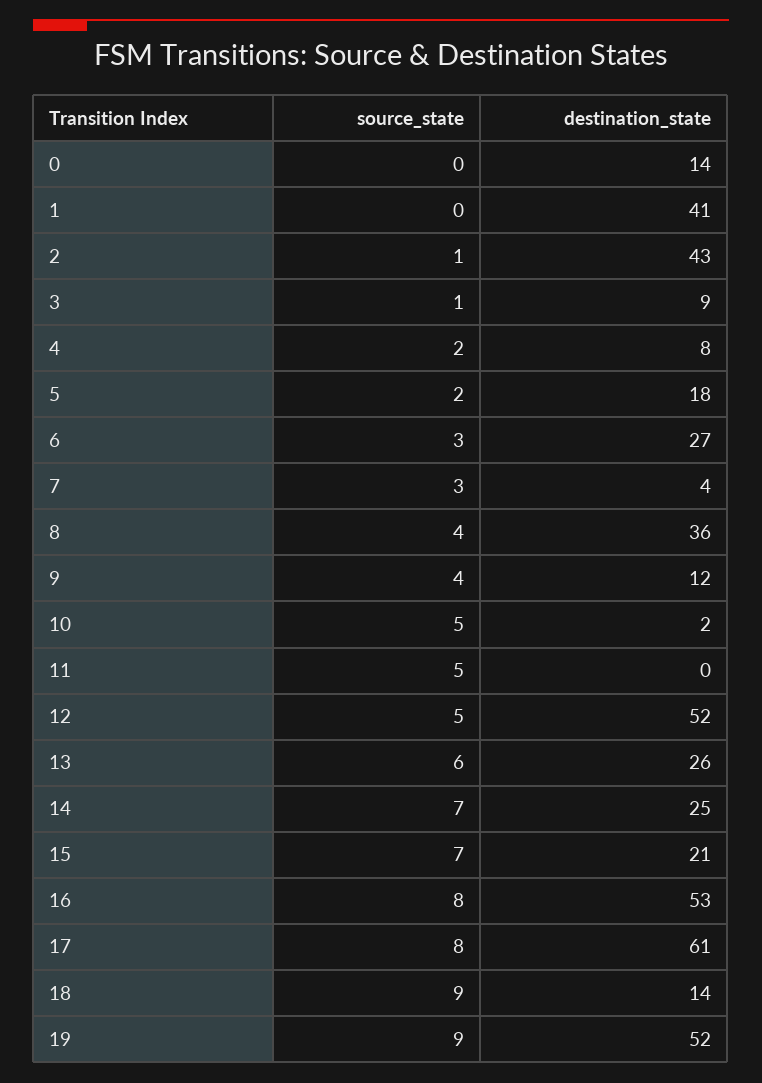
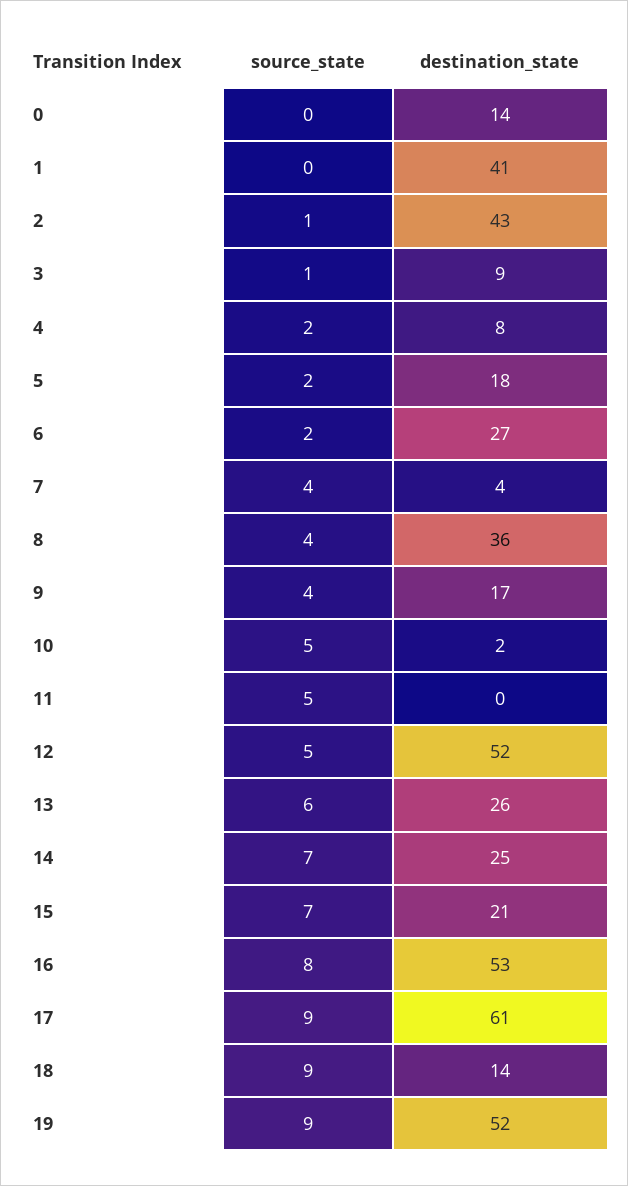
source_state, 6: 3 -> 2
source_state, 7: 3 -> 4
destination_state, 9: 12 -> 17
source_state, 17: 8 -> 9

